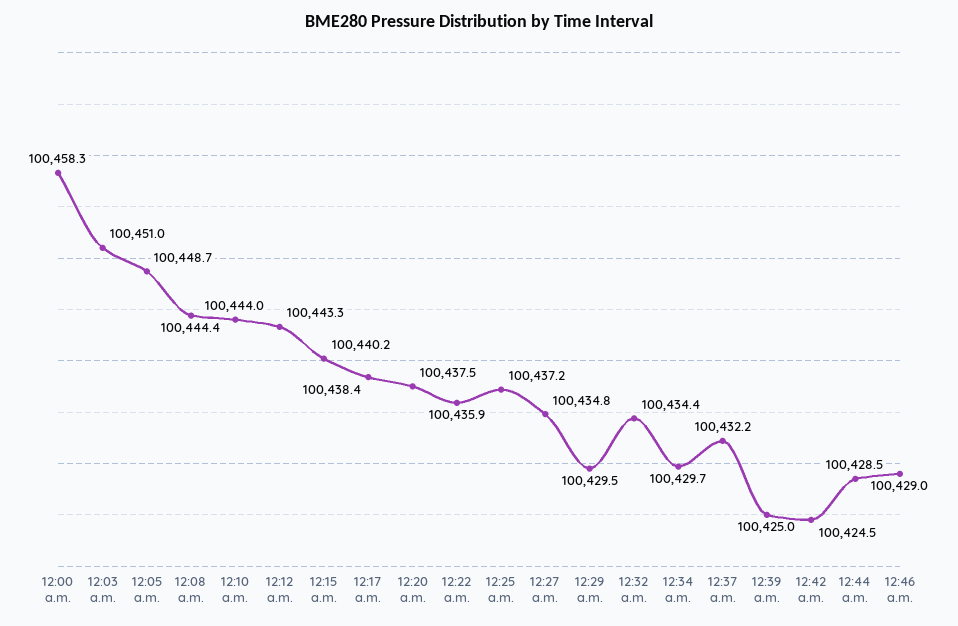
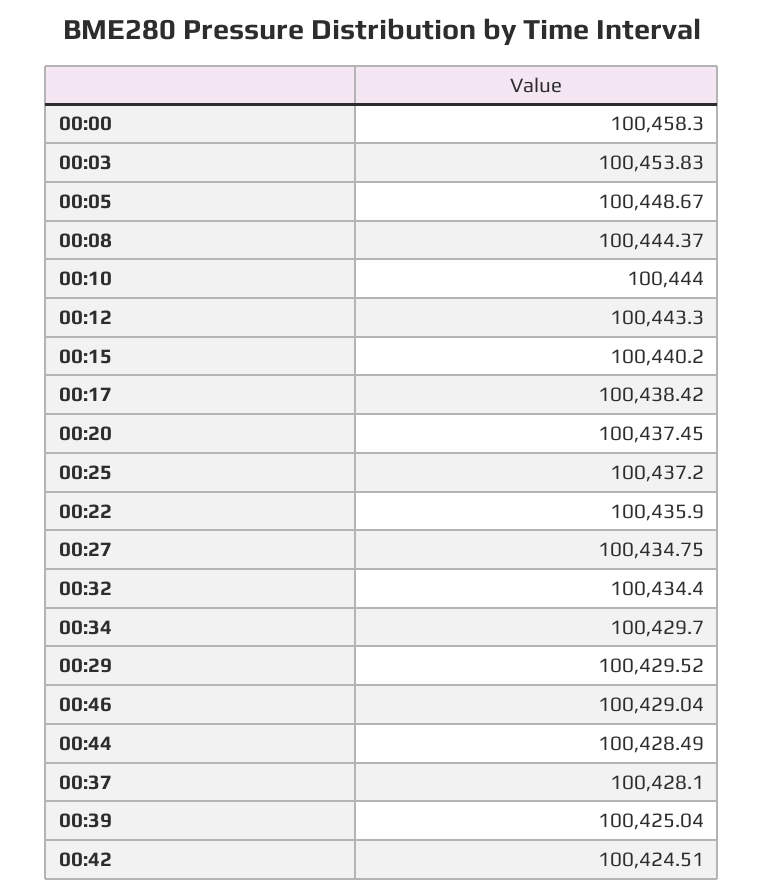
12:03 a.m.: 100451 -> 100453.83
12:37 a.m.: 100432.2 -> 100428.1

